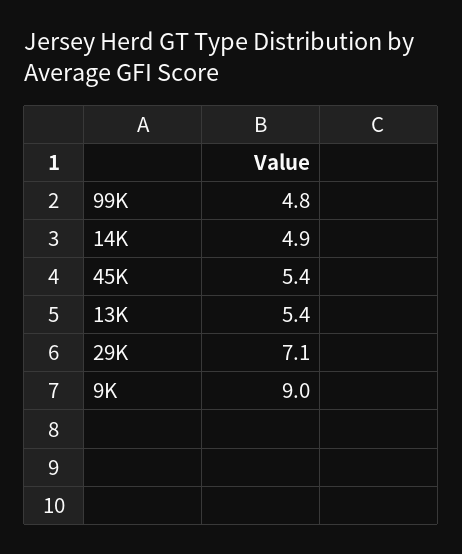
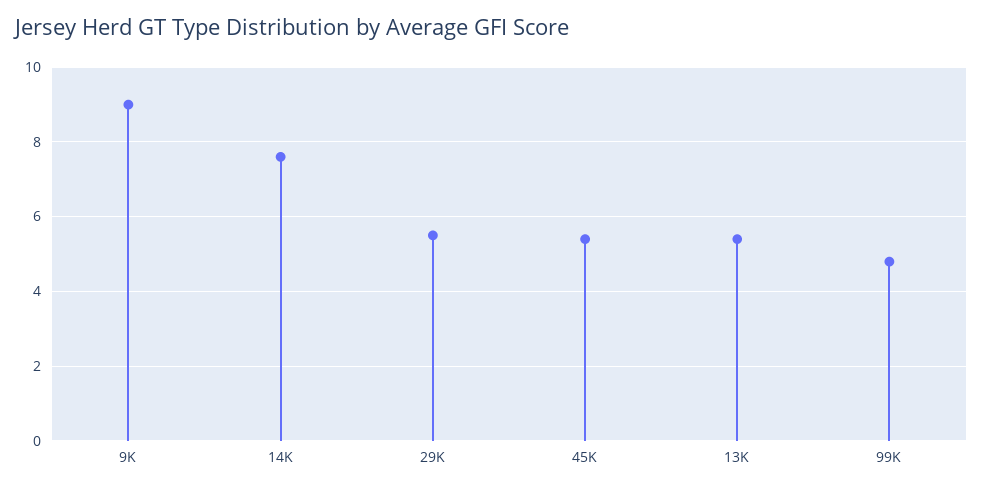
14K: 4.9 -> 7.5
29K: 7.1 -> 5.5

